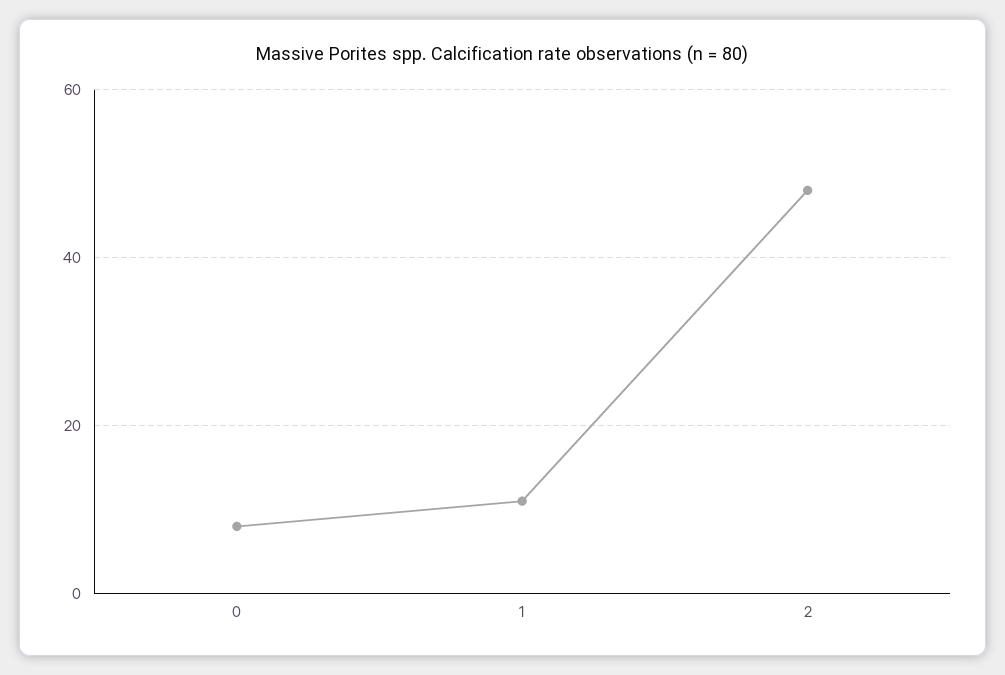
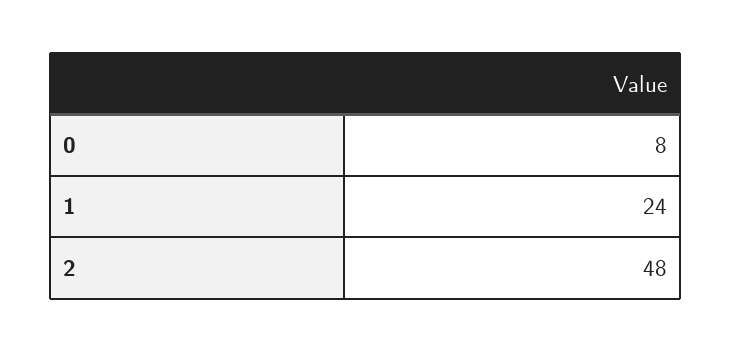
1: 10 -> 24

